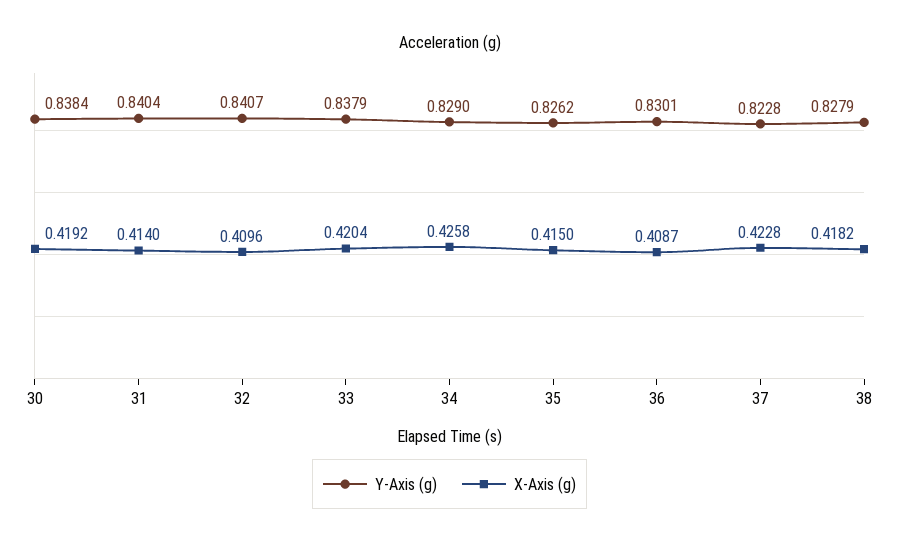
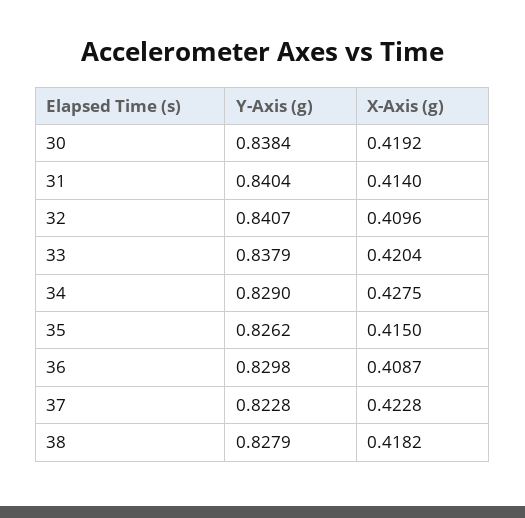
X-Axis (g), 34: 0.4258 -> 0.4275
Y-Axis (g), 36: 0.8301 -> 0.8298

